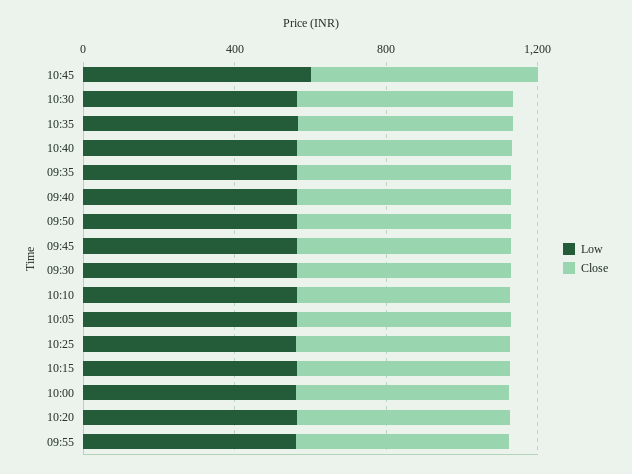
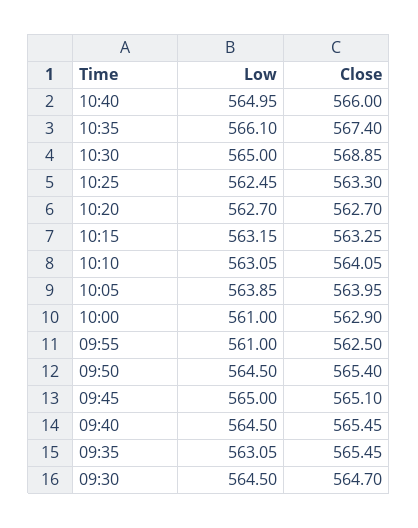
Low, 10:45: 600 -> none
Close, 10:45: 600 -> none

